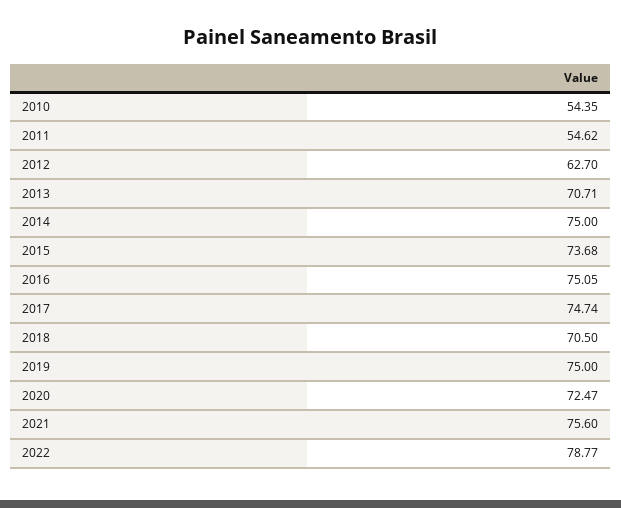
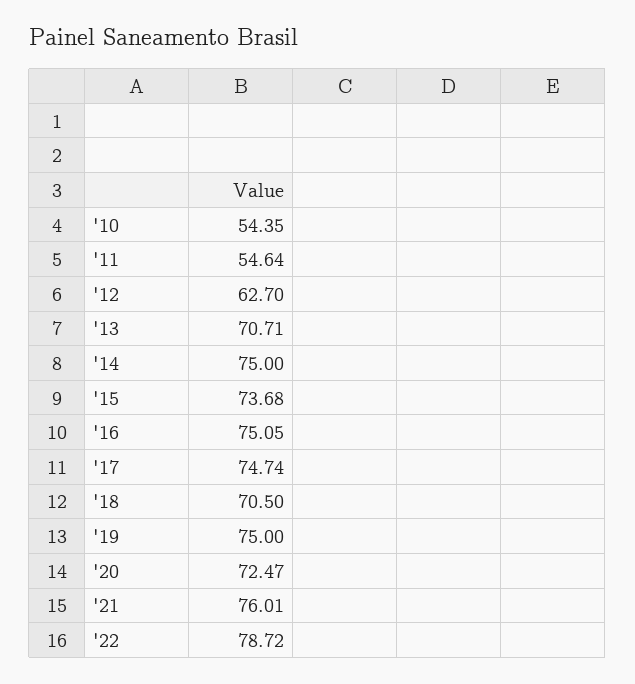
2011: 54.62 -> 54.64
2021: 75.6 -> 76.01
2022: 78.77 -> 78.72

